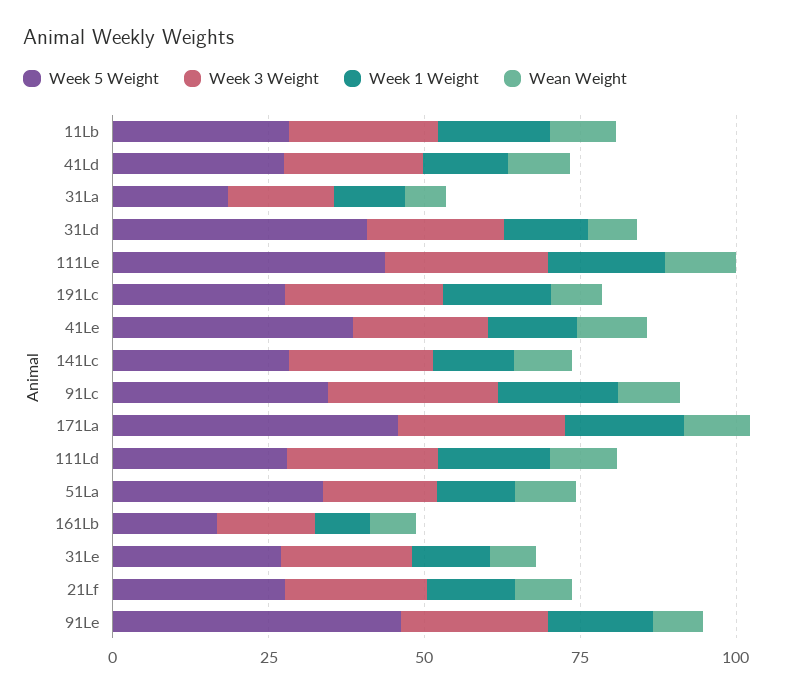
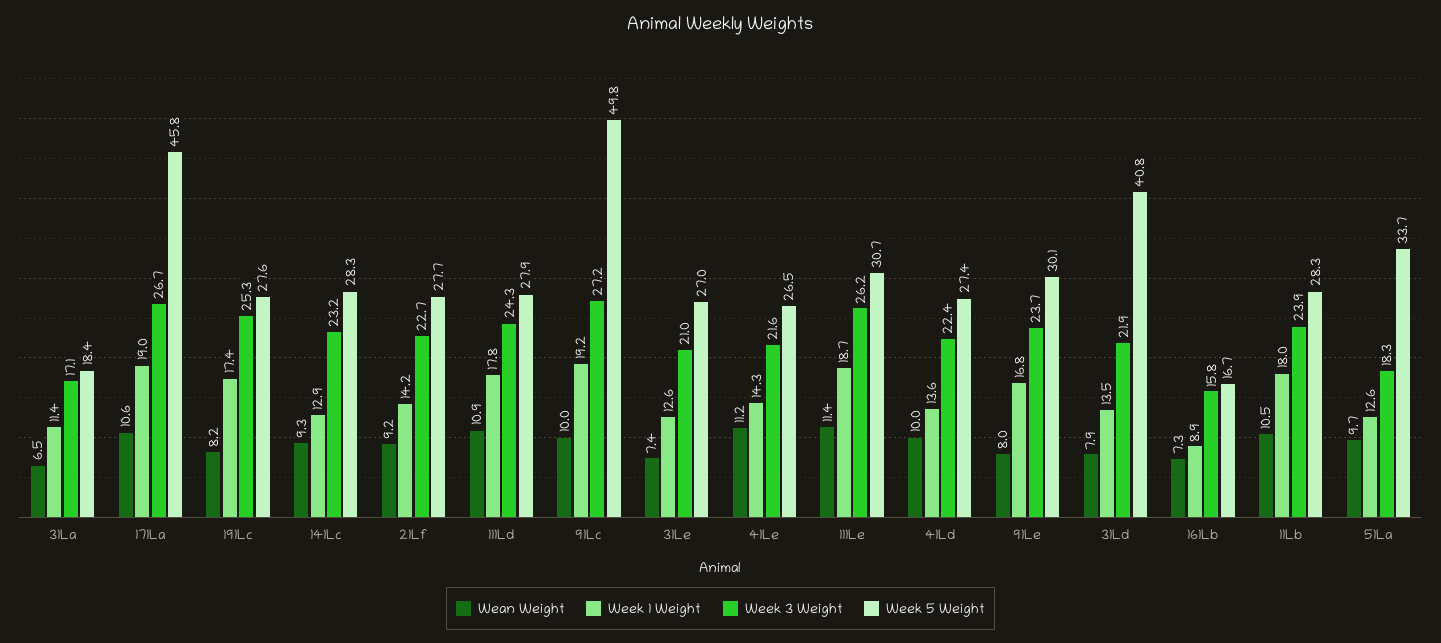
Week 5 Weight, 111Le: 45 -> 30.7
Week 5 Weight, 41Le: 40 -> 26.5
Week 5 Weight, 91Lc: 35 -> 49.8
Week 5 Weight, 91Le: 45 -> 30.1

